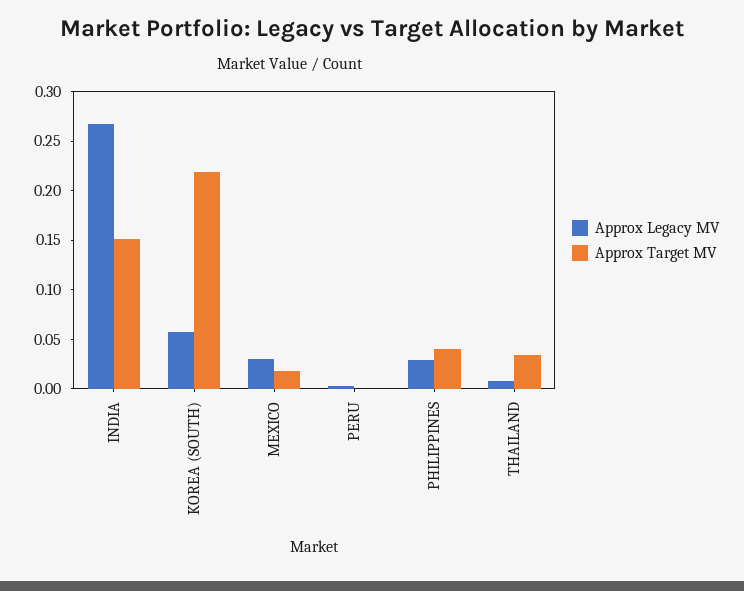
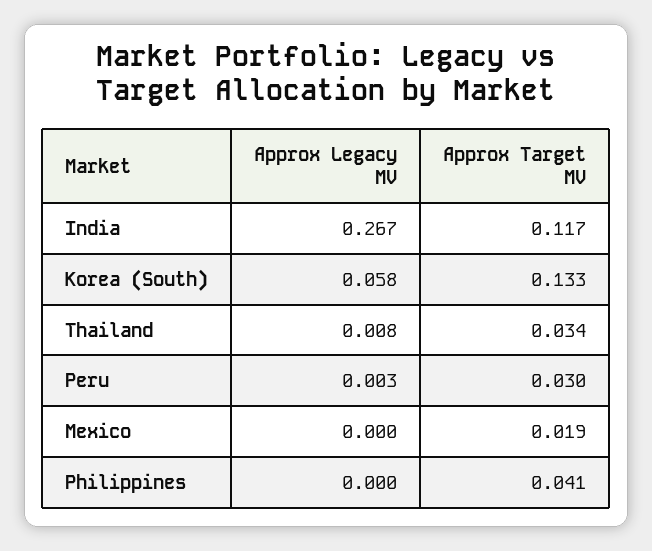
Approx Target MV, INDIA: 0.15 -> 0.117
Approx Target MV, KOREA (SOUTH): 0.22 -> 0.133
Approx Legacy MV, MEXICO: 0.03 -> 0
Approx Target MV, PERU: 0 -> 0.03
Approx Legacy MV, PHILIPPINES: 0.03 -> 0

